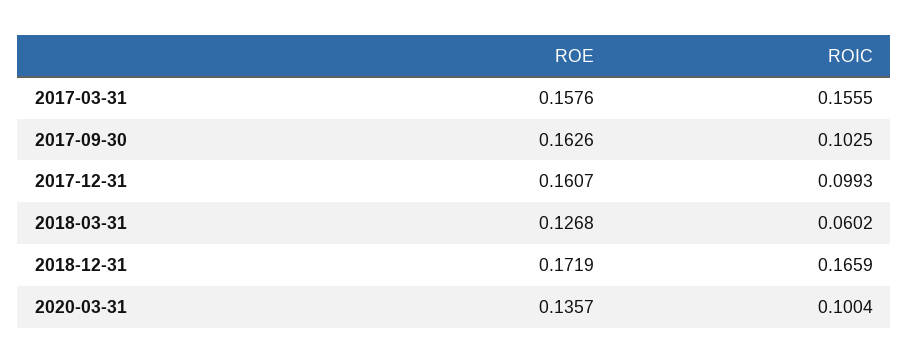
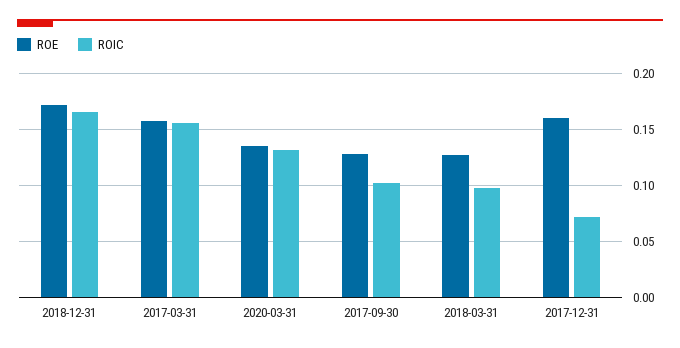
ROE, 2017-09-30: 0.1626 -> 0.13
ROIC, 2017-12-31: 0.0993 -> 0.07
ROIC, 2018-03-31: 0.0602 -> 0.1
ROIC, 2020-03-31: 0.1004 -> 0.13

